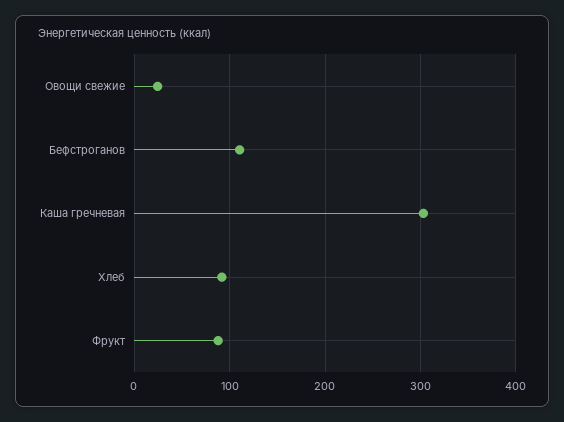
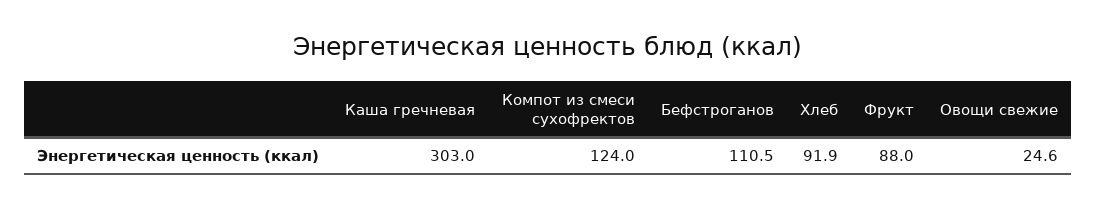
Компот из смеси сухофректов: none -> 124

